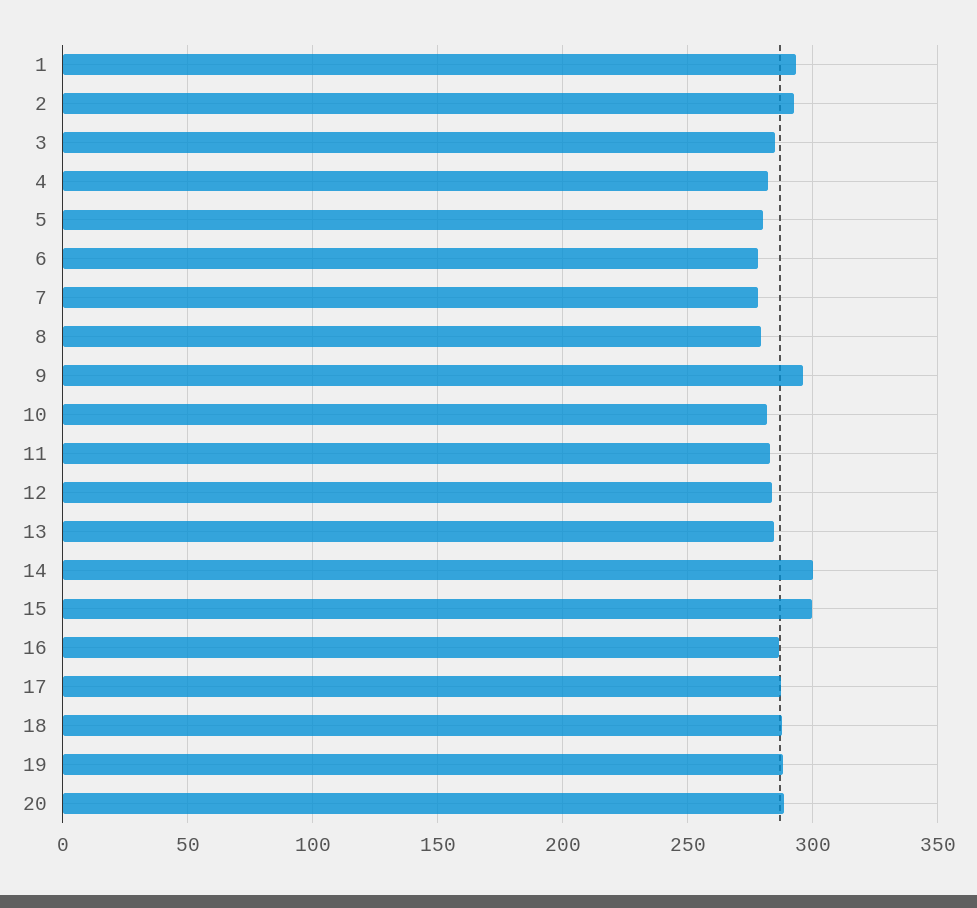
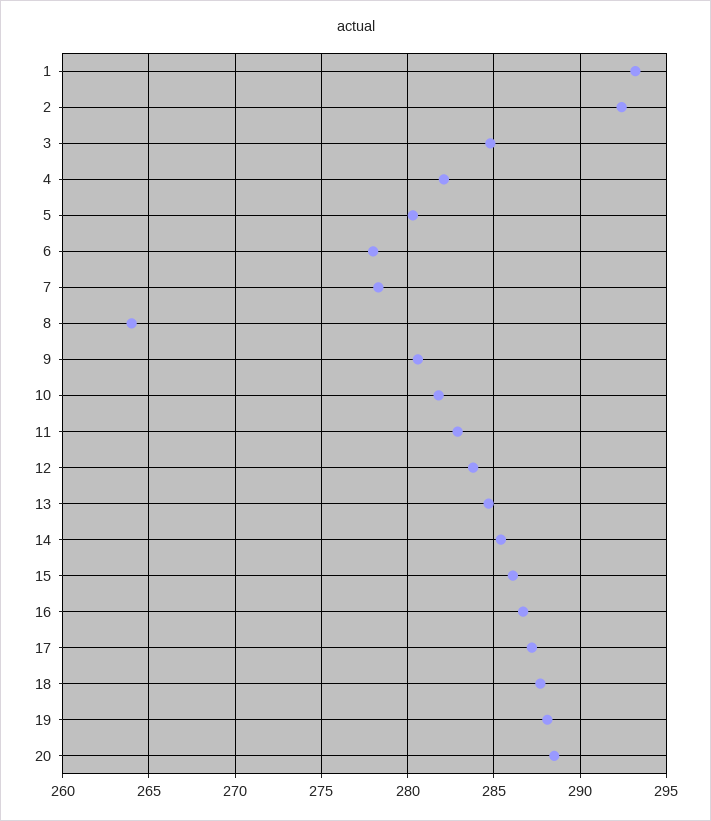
8: 280 -> 264
9: 295 -> 280.5
14: 300 -> 285.5
15: 300 -> 286

